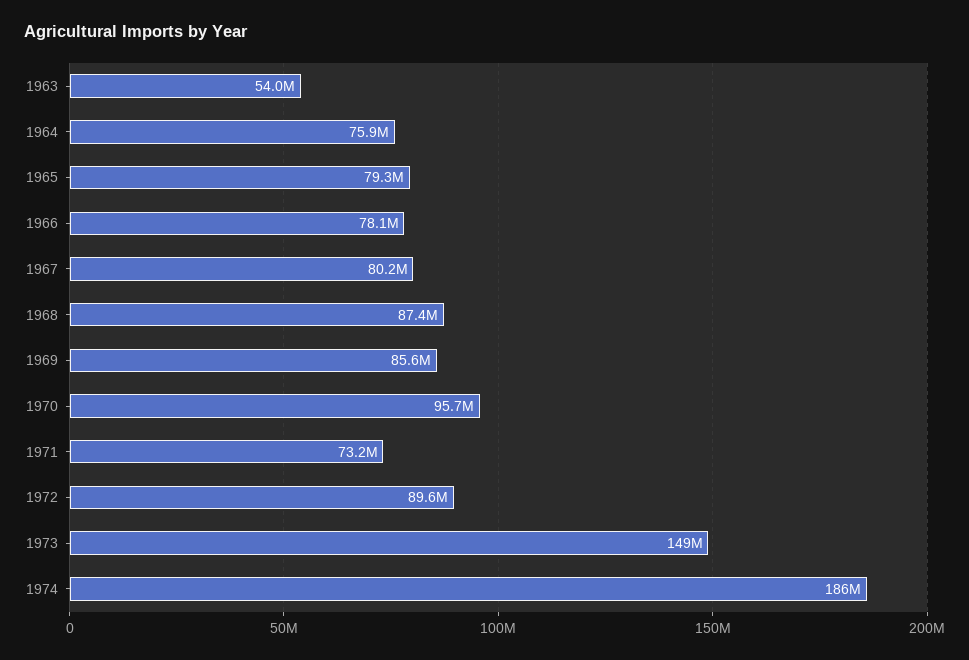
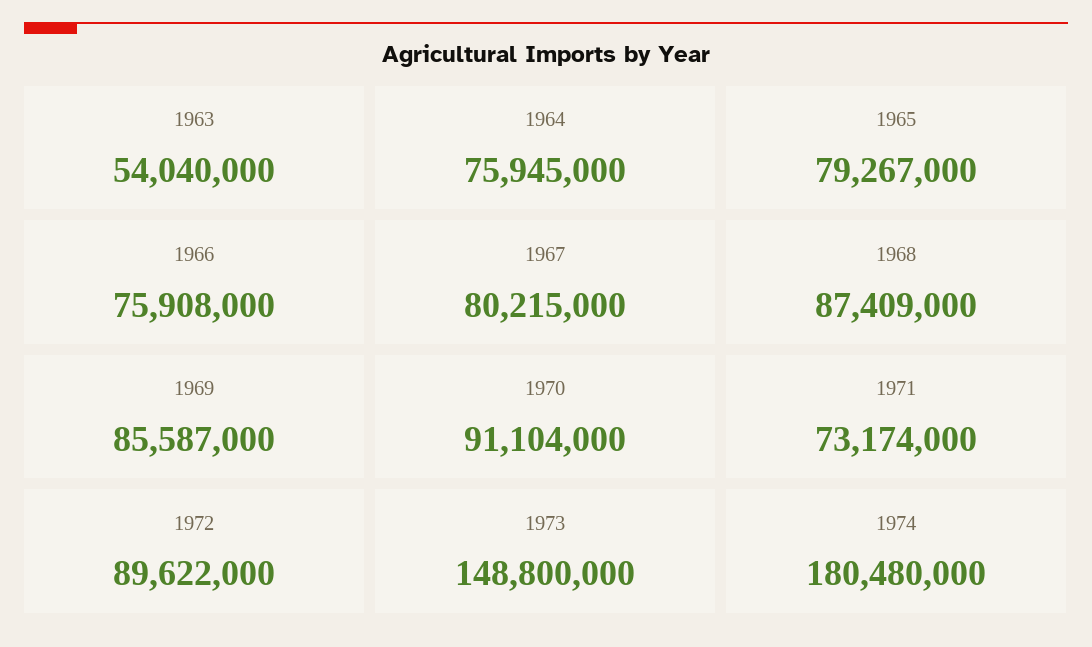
1966: 78100000 -> 75908000
1970: 95700000 -> 91104000
1974: 186000000 -> 180480000

